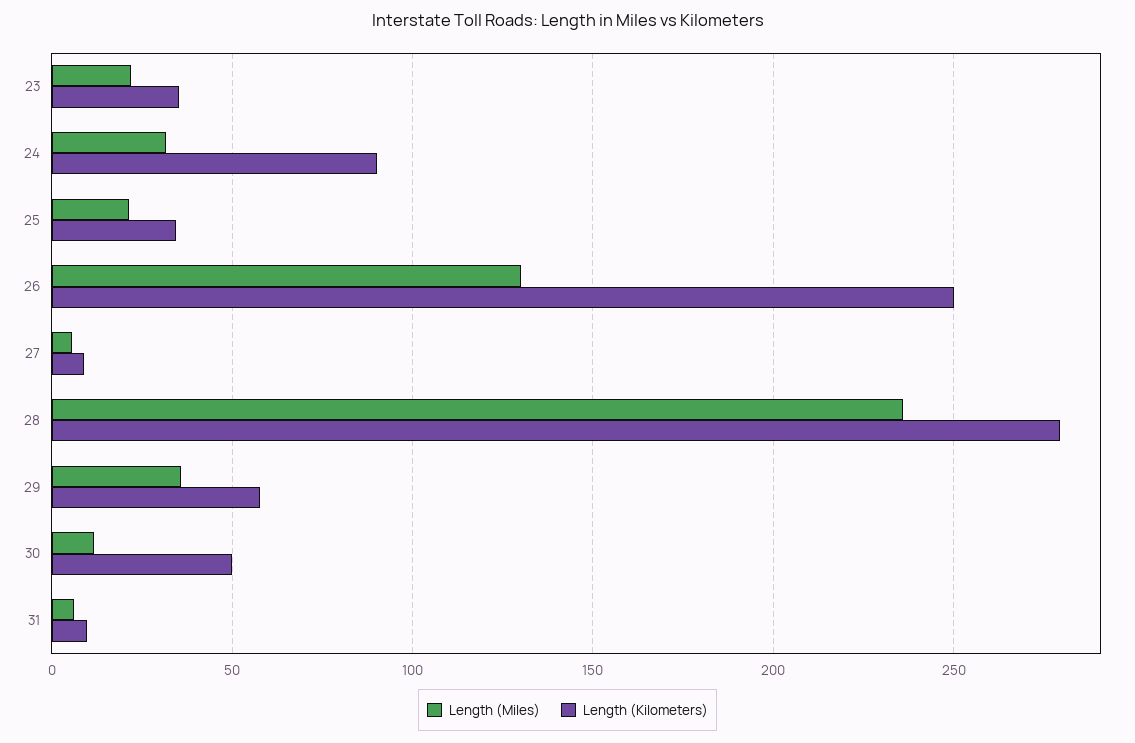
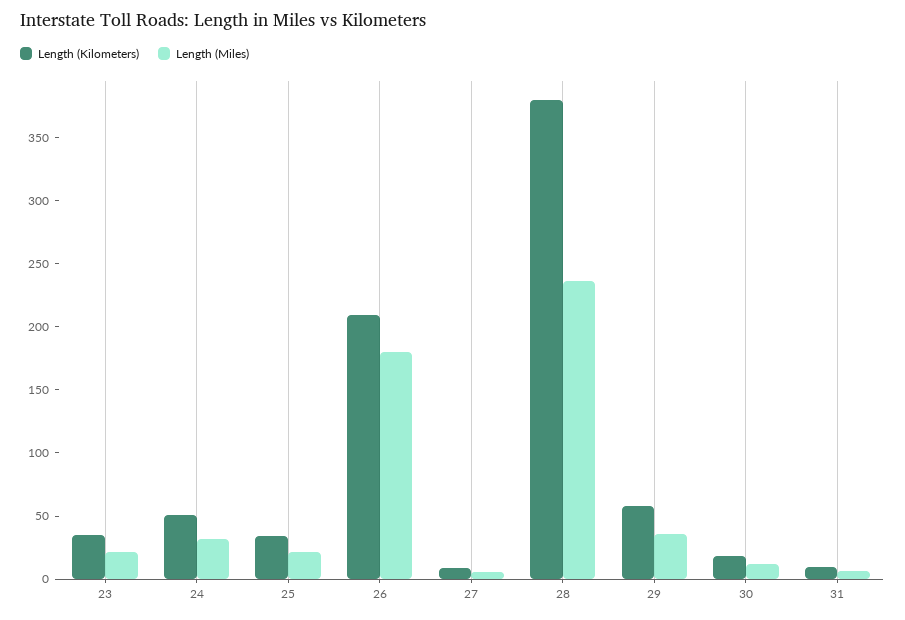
Length (Kilometers), 24: 90 -> 50
Length (Miles), 26: 130 -> 180
Length (Kilometers), 26: 250 -> 210
Length (Kilometers), 28: 280 -> 380
Length (Kilometers), 30: 50 -> 20

